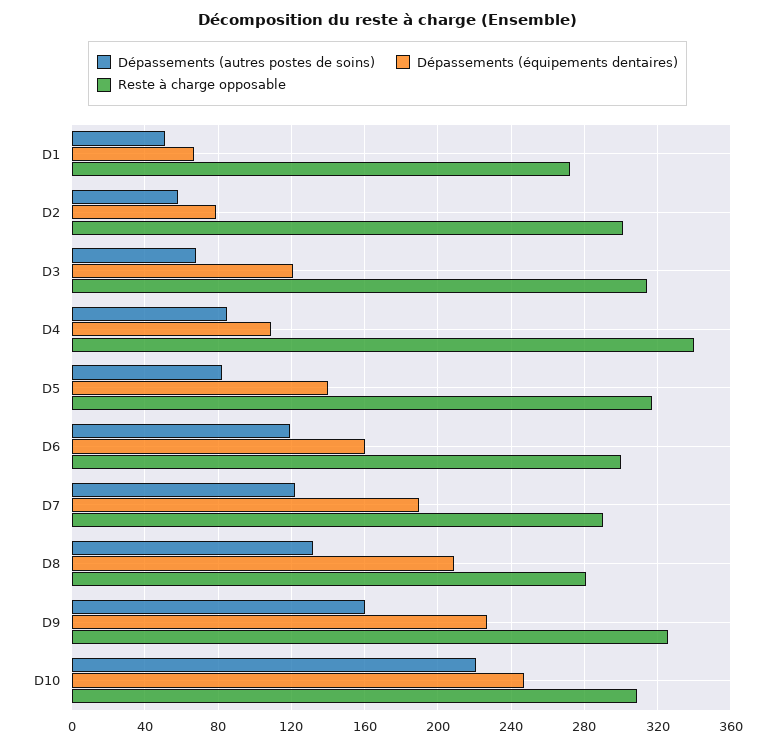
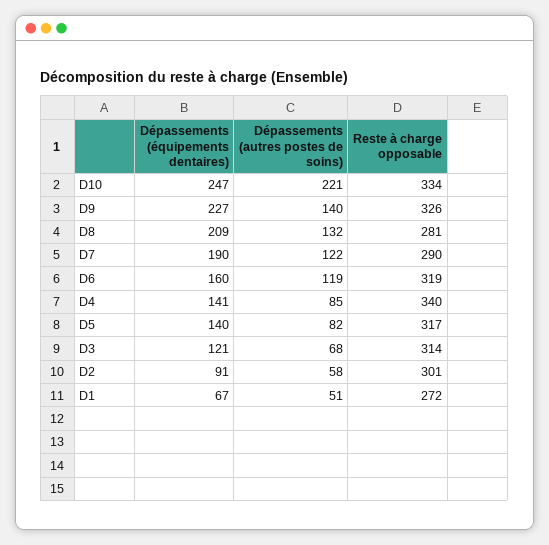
Dépassements (équipements dentaires), D2: 80 -> 91
Dépassements (équipements dentaires), D4: 110 -> 141
Reste à charge opposable, D6: 300 -> 319
Dépassements (autres postes de soins), D9: 160 -> 140
Reste à charge opposable, D10: 310 -> 334

